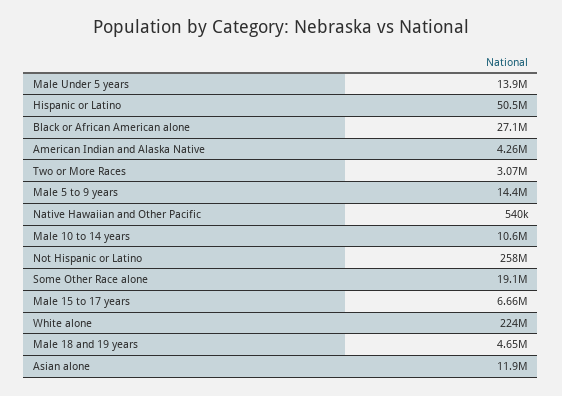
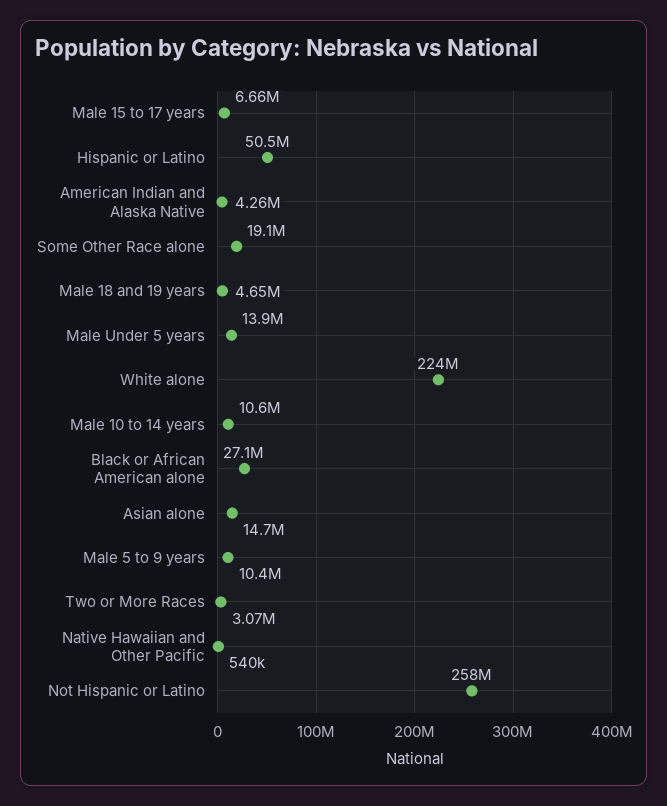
Male 5 to 9 years: 14400000 -> 10400000
Asian alone: 11900000 -> 14700000

